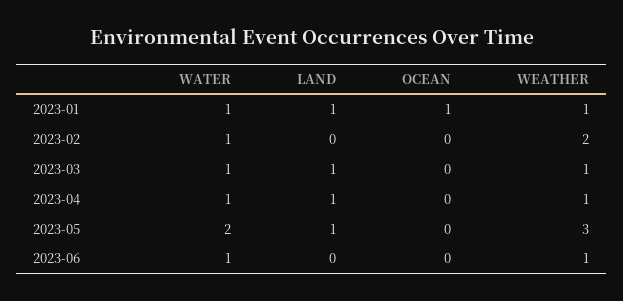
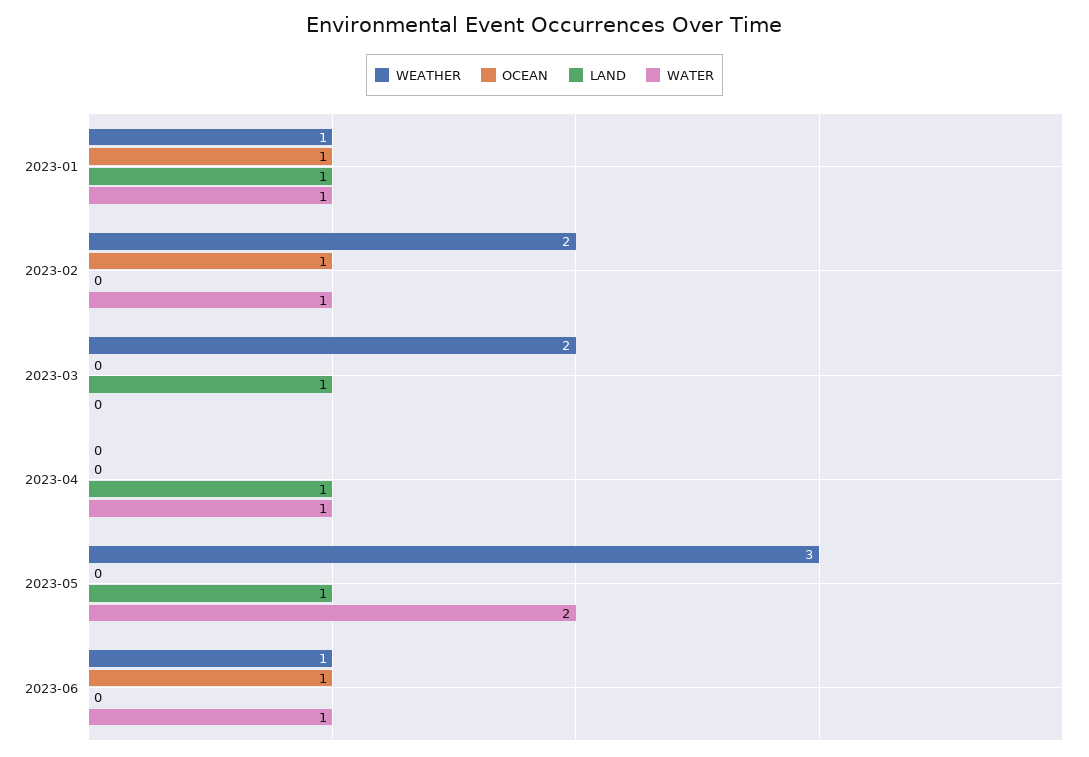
OCEAN, 2023-02: 0 -> 1
WATER, 2023-03: 1 -> 0
WEATHER, 2023-03: 1 -> 2
WEATHER, 2023-04: 1 -> 0
OCEAN, 2023-06: 0 -> 1

